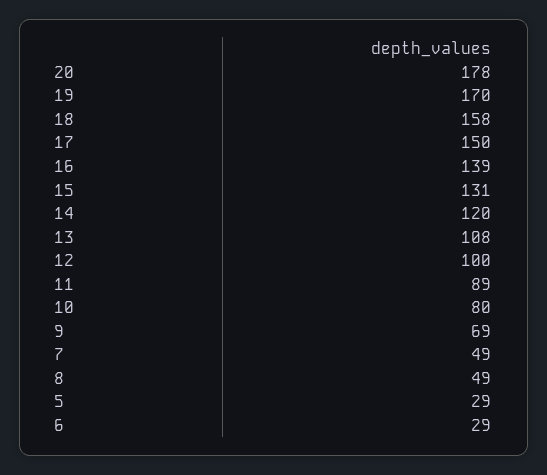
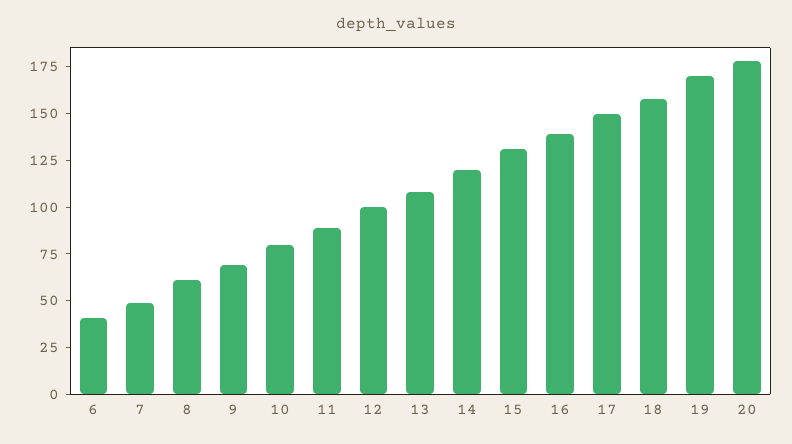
8: 49 -> 60
5: 29 -> none
6: 29 -> 40

